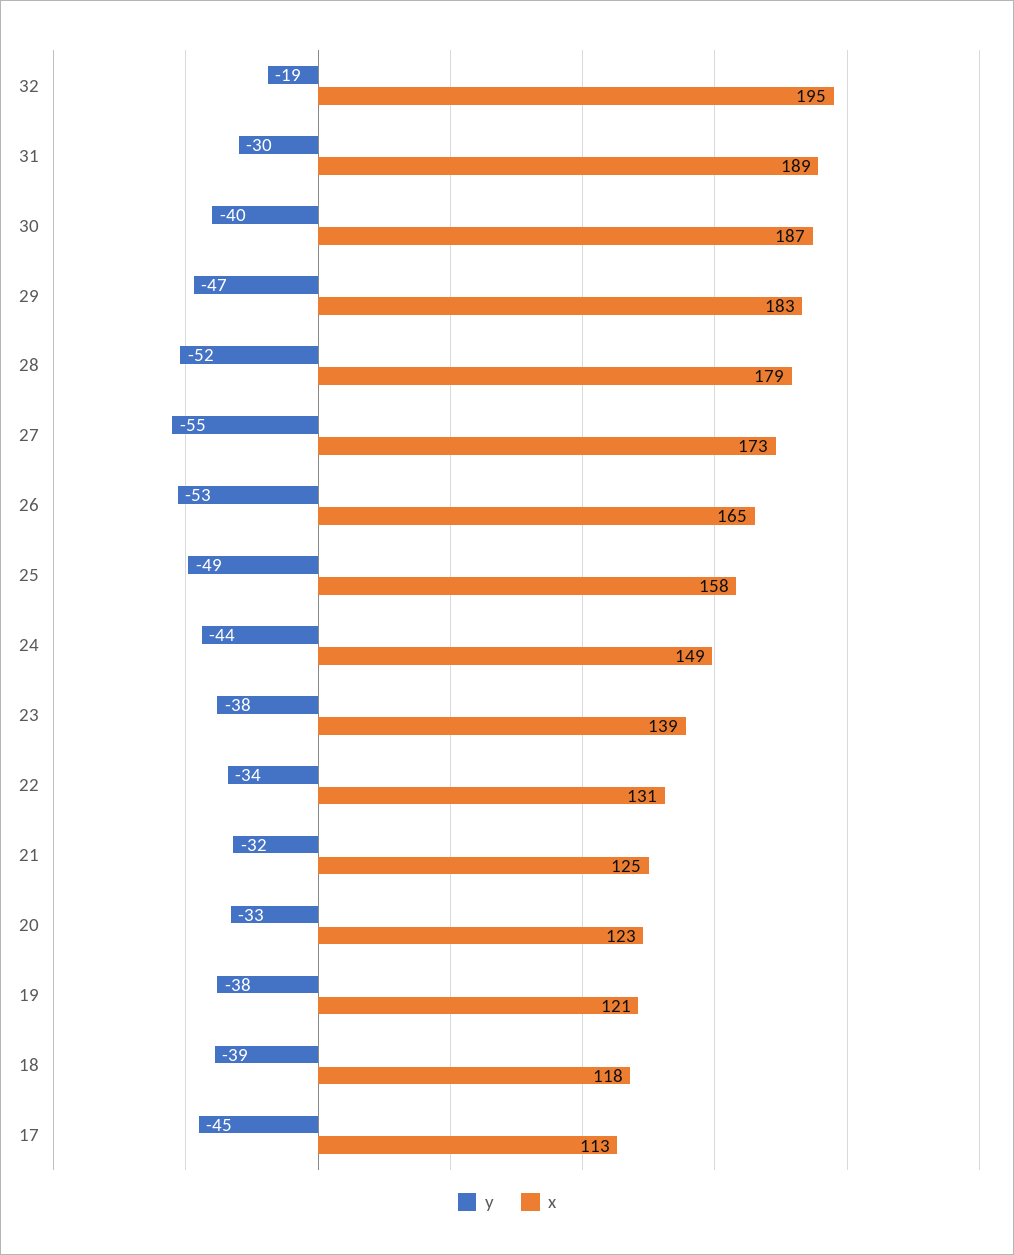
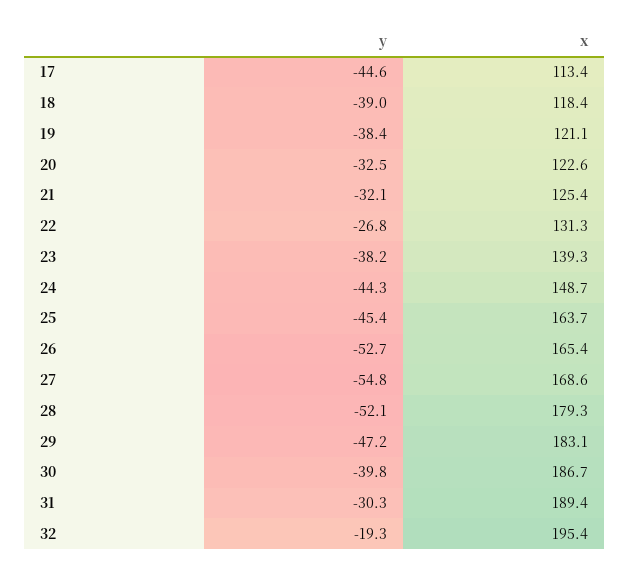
x, 27: 173 -> 168.6
y, 25: -49 -> -45.4
x, 25: 158 -> 163.7
y, 22: -34 -> -26.8

